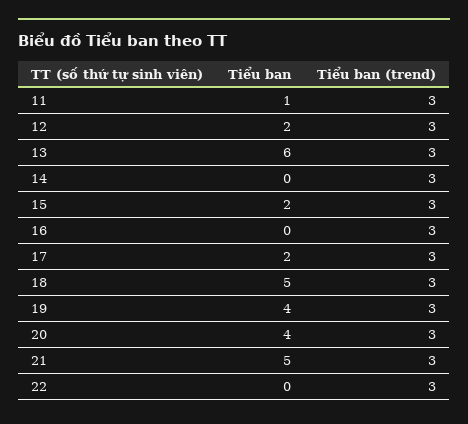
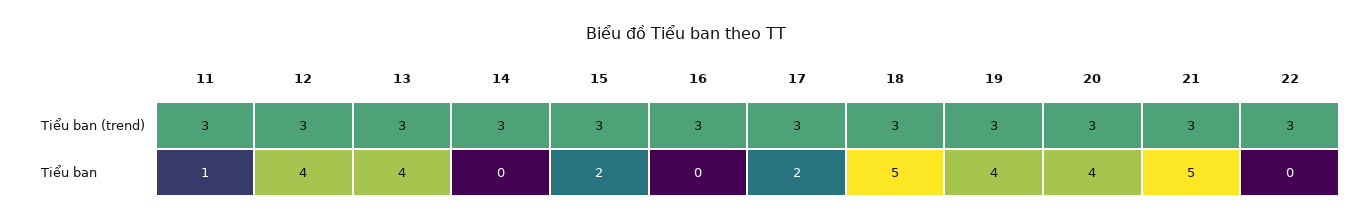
Tiểu ban, 12: 2 -> 4
Tiểu ban, 13: 6 -> 4

